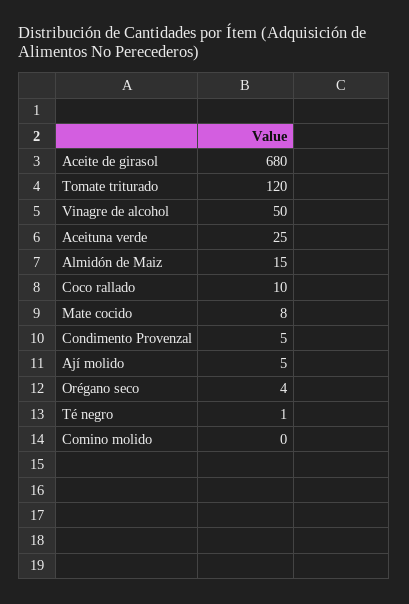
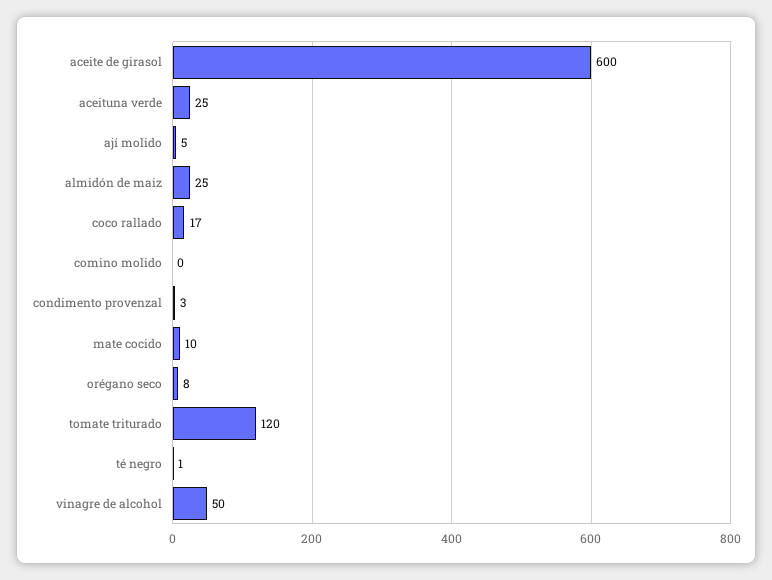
Aceite de girasol: 680 -> 600
Almidón de Maiz: 15 -> 25
Coco rallado: 10 -> 17
Mate cocido: 8 -> 10
Condimento Provenzal: 5 -> 3
Orégano seco: 4 -> 8

